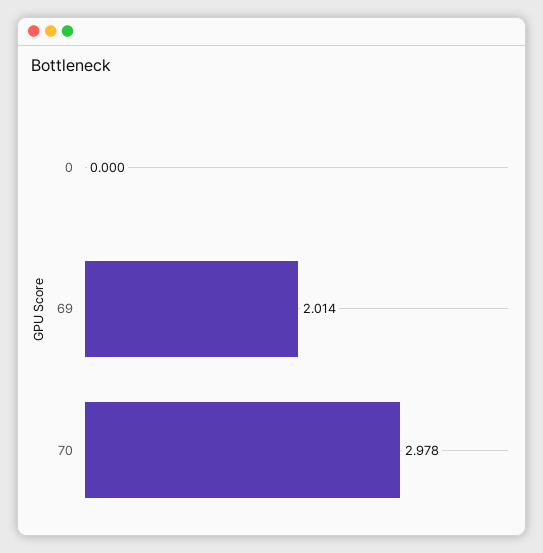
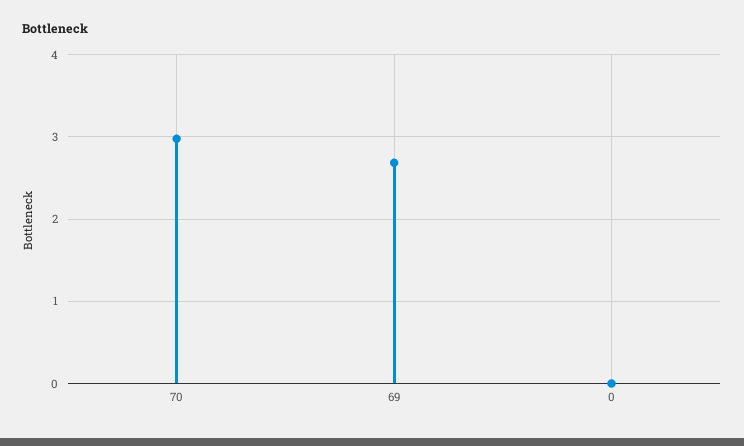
69: 2.014 -> 2.7

